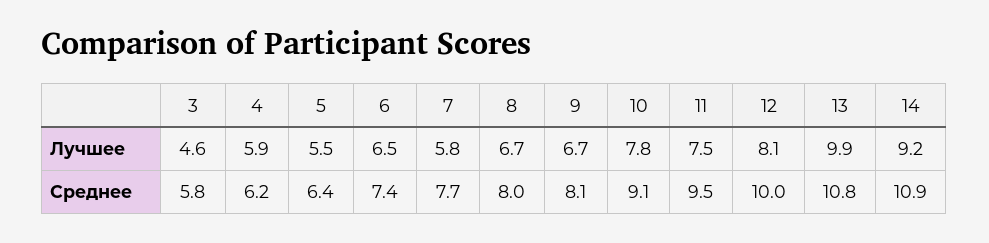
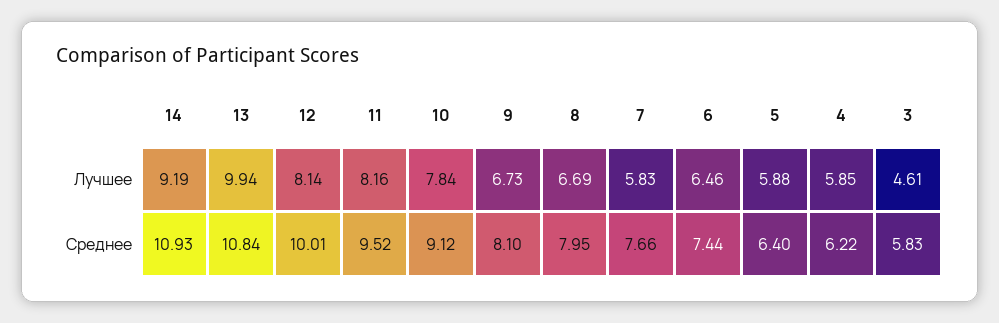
5, Лучшее: 5.5 -> 5.88
11, Лучшее: 7.5 -> 8.16

